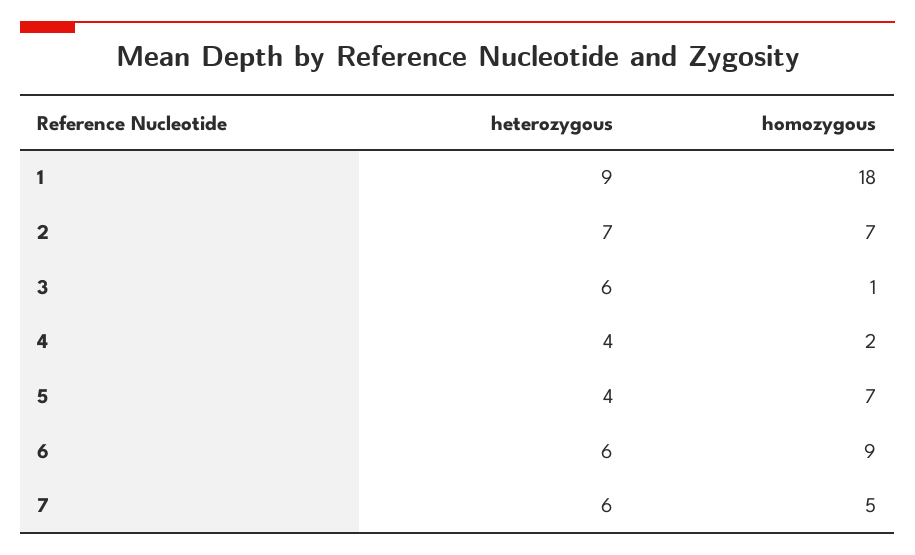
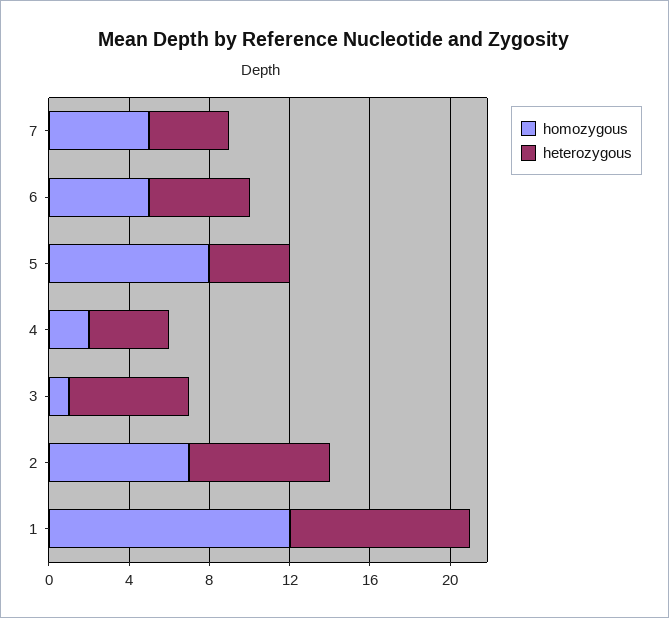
homozygous, 1: 18 -> 12
homozygous, 5: 7 -> 8
heterozygous, 6: 6 -> 5
homozygous, 6: 9 -> 5
heterozygous, 7: 6 -> 4

